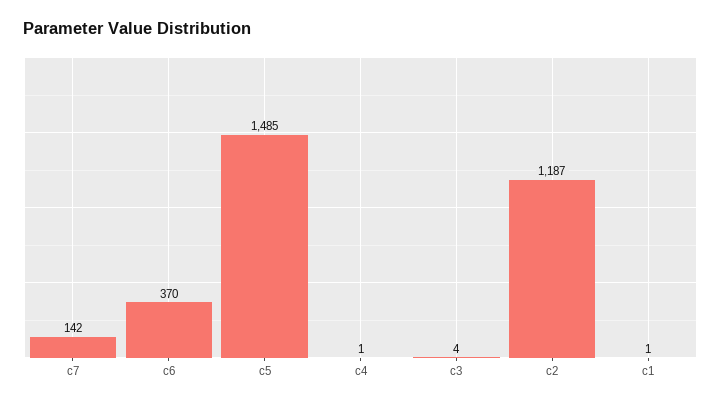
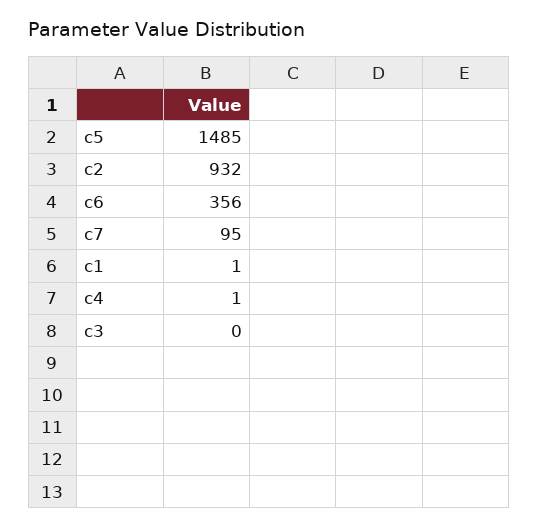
c7: 142 -> 95
c6: 370 -> 356
c3: 4 -> 0
c2: 1187 -> 932

